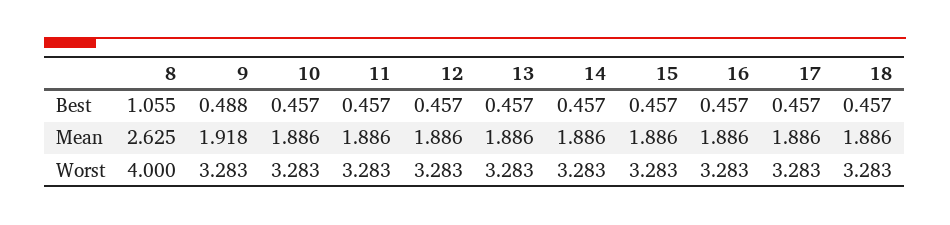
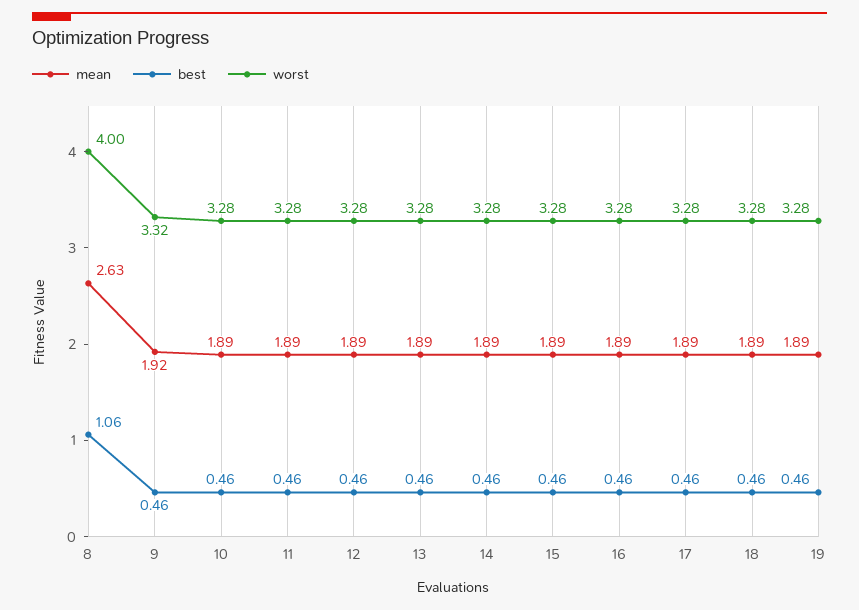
Best, 9: 0.488 -> 0.46
Worst, 9: 3.283 -> 3.32
Mean, 19: none -> 1.89
Best, 19: none -> 0.46
Worst, 19: none -> 3.28

